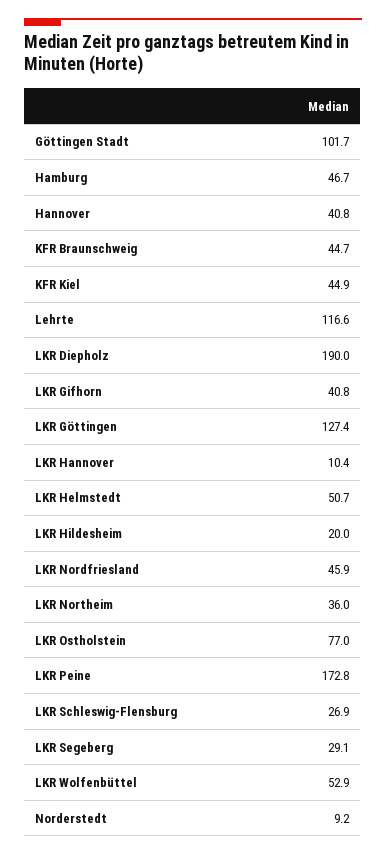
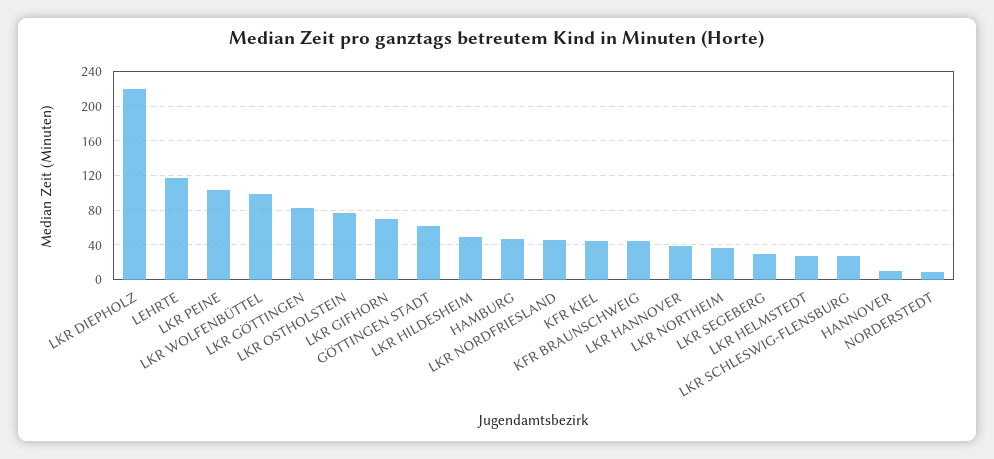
Göttingen Stadt: 101.7 -> 60
Hannover: 40.8 -> 10
LKR Diepholz: 190 -> 220
LKR Gifhorn: 40.8 -> 70
LKR Göttingen: 127.4 -> 80
LKR Hannover: 10.4 -> 40
LKR Helmstedt: 50.7 -> 30
LKR Hildesheim: 20 -> 50
LKR Peine: 172.8 -> 100
LKR Wolfenbüttel: 52.9 -> 100

